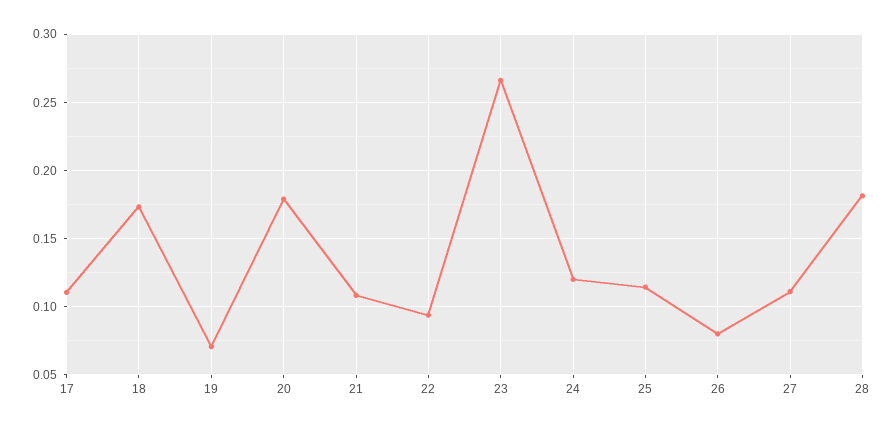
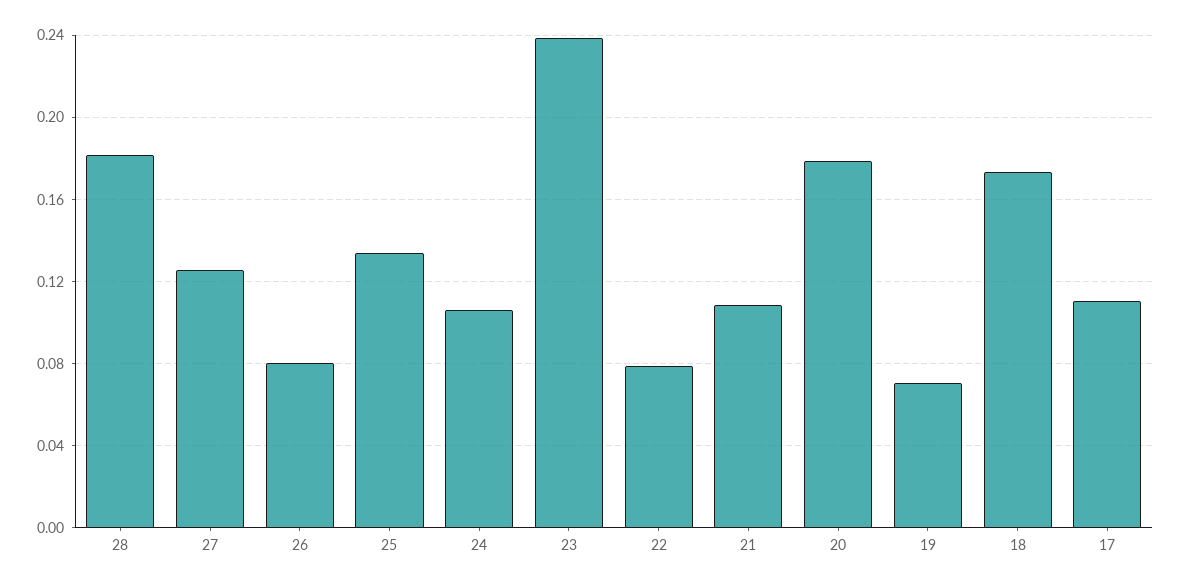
22: 0.095 -> 0.08
23: 0.265 -> 0.24
24: 0.12 -> 0.105
25: 0.115 -> 0.135
27: 0.11 -> 0.125

